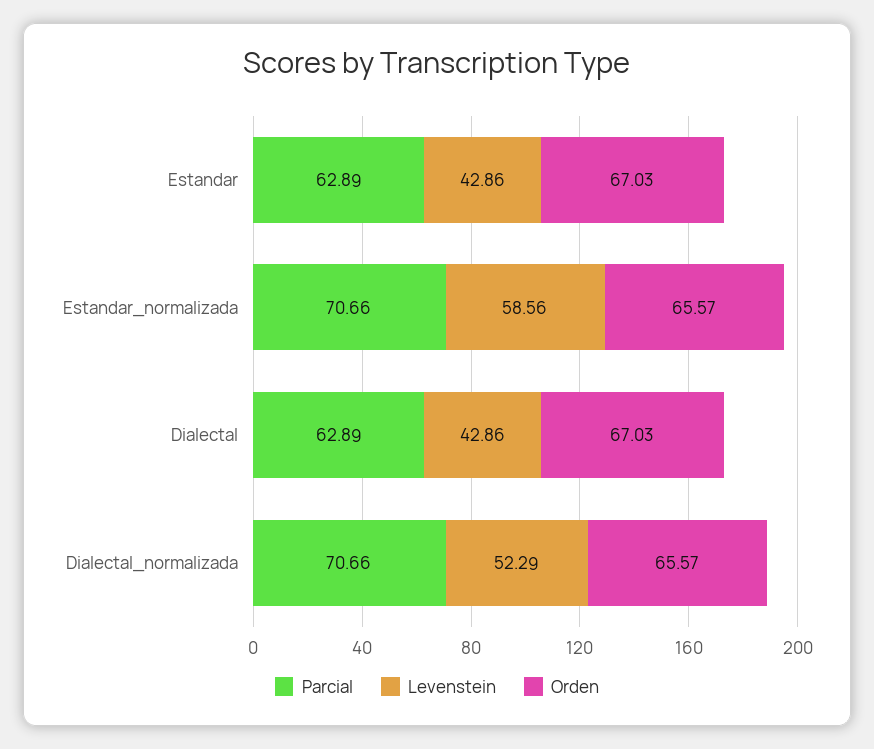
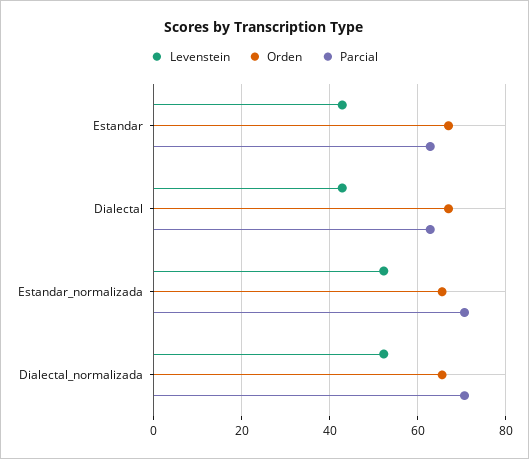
Levenstein, Estandar_normalizada: 58.56 -> 52

